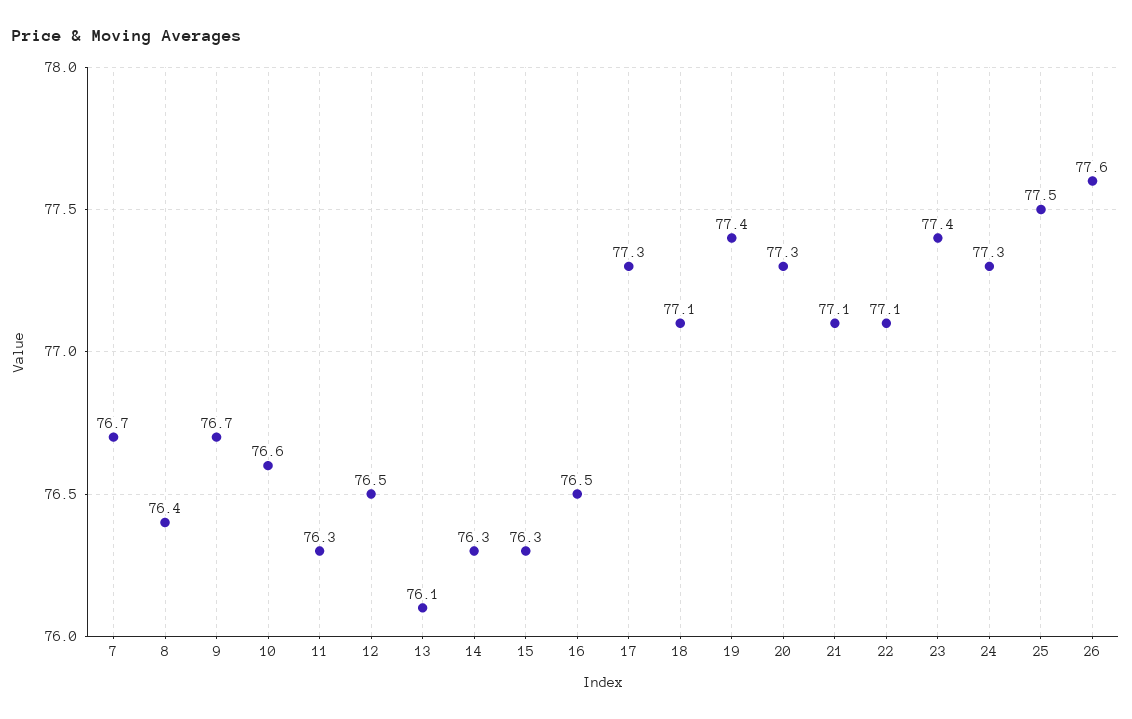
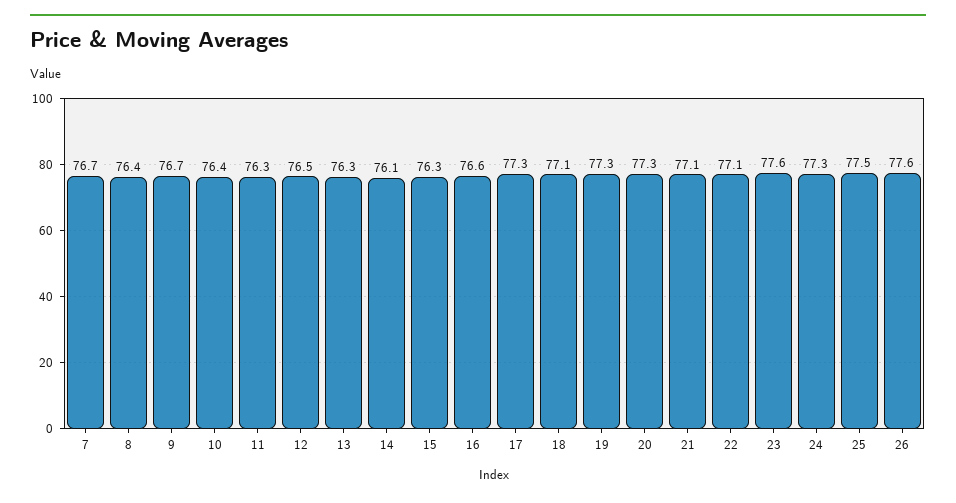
10: 76.6 -> 76.4
13: 76.1 -> 76.3
14: 76.3 -> 76.1
16: 76.5 -> 76.6
19: 77.4 -> 77.3
23: 77.4 -> 77.6

